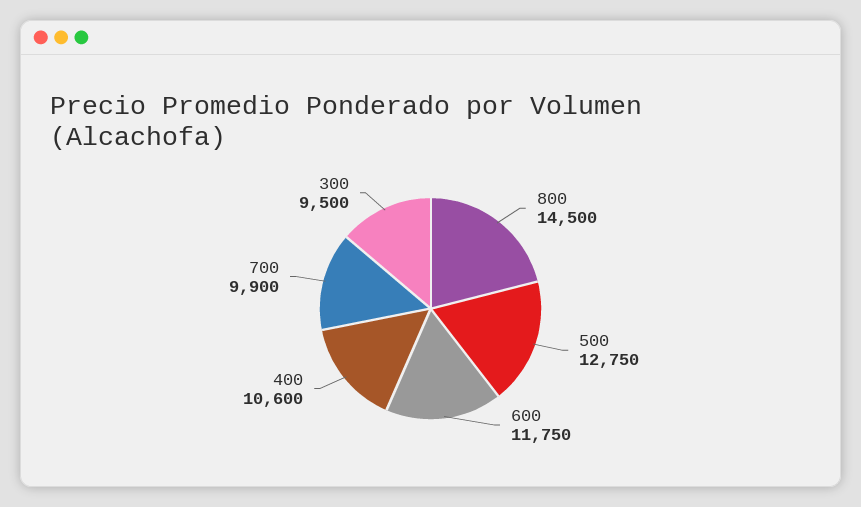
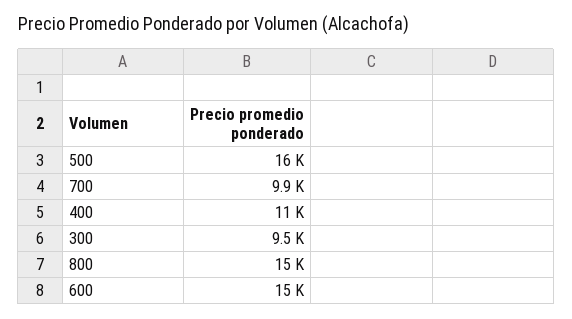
500: 12750 -> 16000
600: 11750 -> 15000

